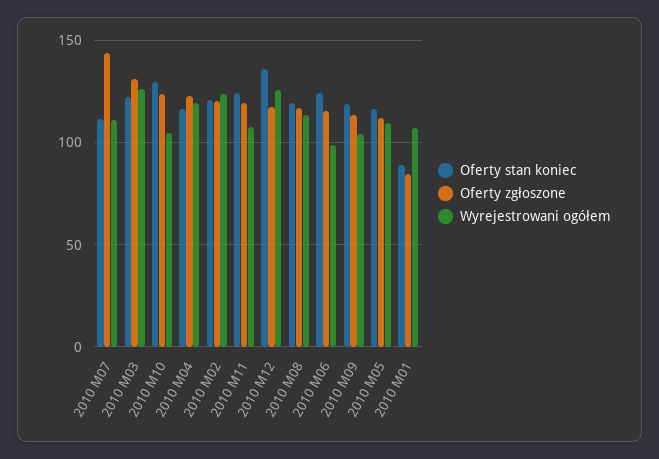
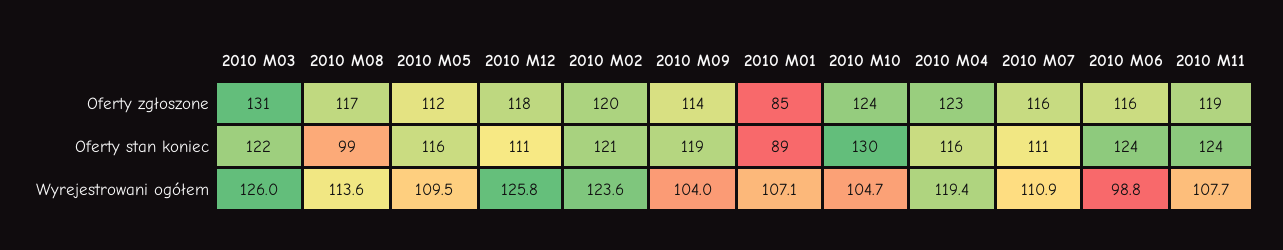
Oferty zgłoszone, 2010 M07: 145 -> 116
Oferty stan koniec, 2010 M12: 135 -> 111
Oferty stan koniec, 2010 M08: 120 -> 99

